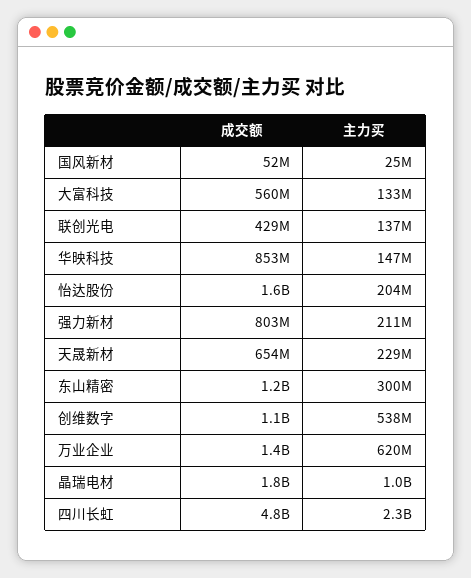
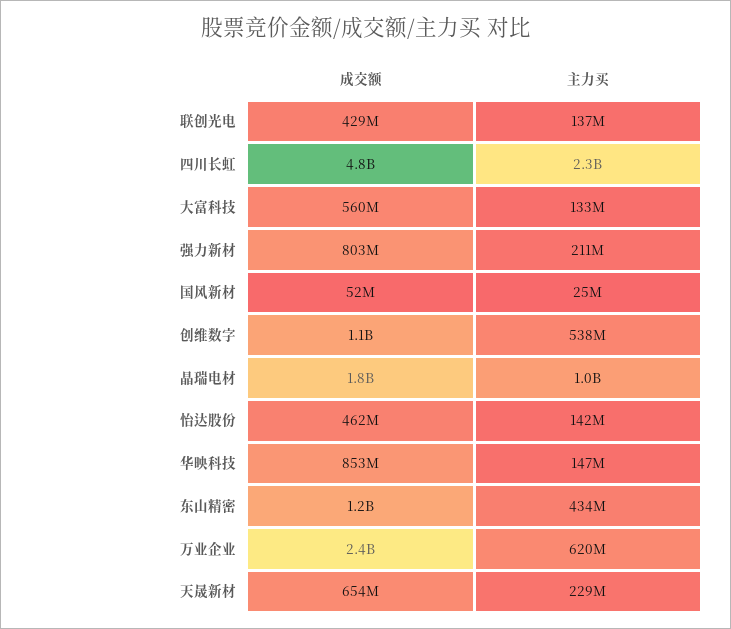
成交额, 怡达股份: 1600000000 -> 462000000
主力买, 怡达股份: 204000000 -> 142000000
主力买, 东山精密: 300000000 -> 434000000
成交额, 万业企业: 1400000000 -> 2400000000

